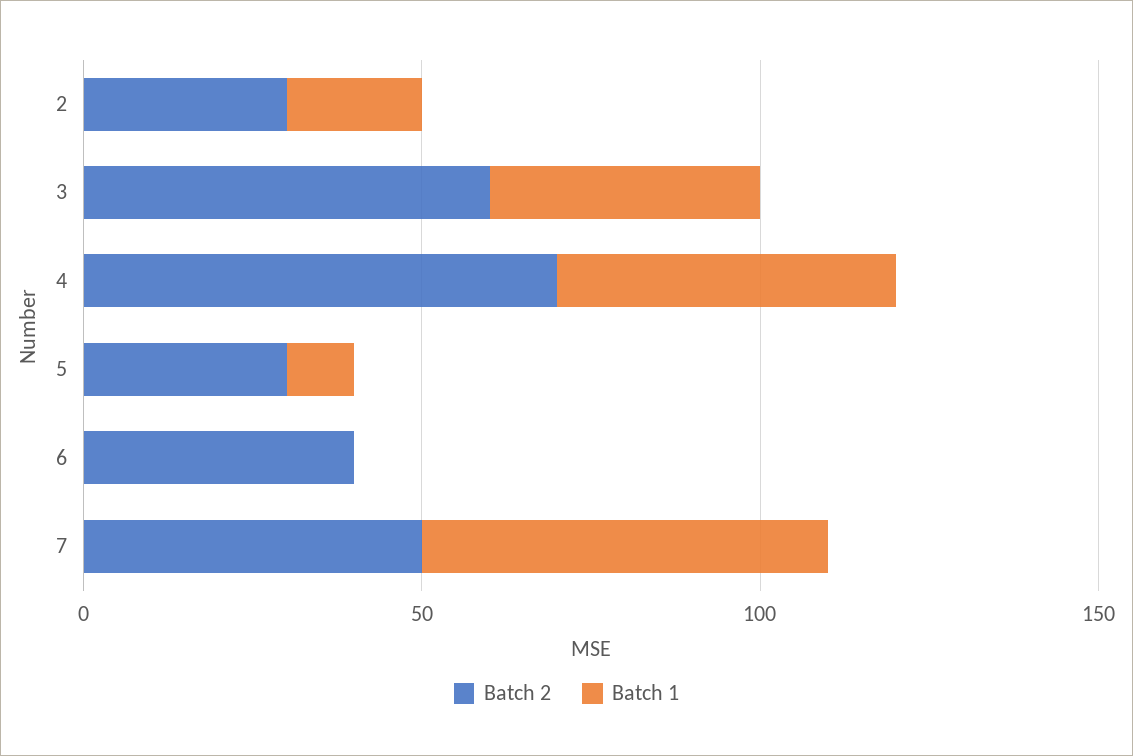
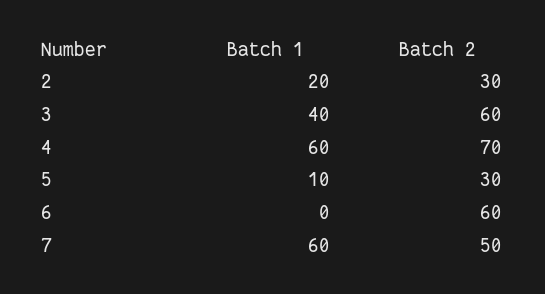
Batch 1, 4: 50 -> 60
Batch 2, 6: 40 -> 60

